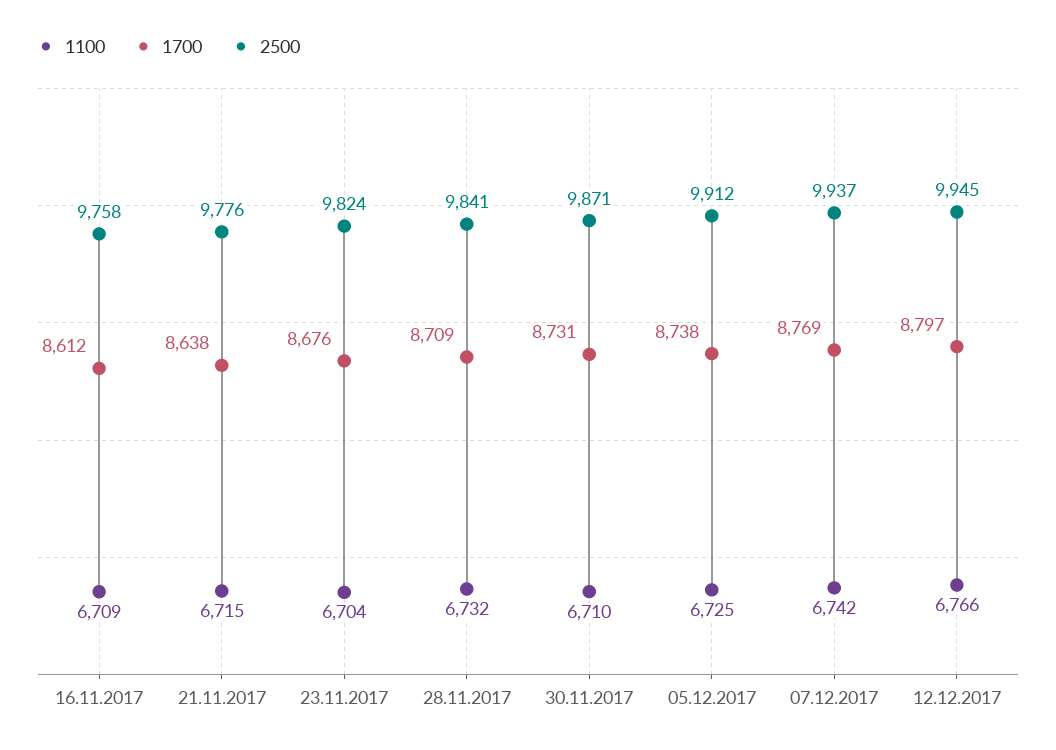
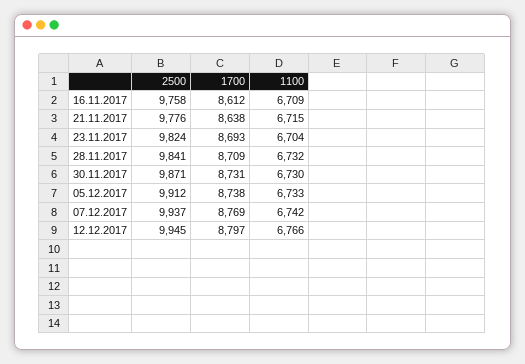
1700, 23.11.2017: 8676 -> 8693
1100, 30.11.2017: 6710 -> 6730
1100, 05.12.2017: 6725 -> 6733

